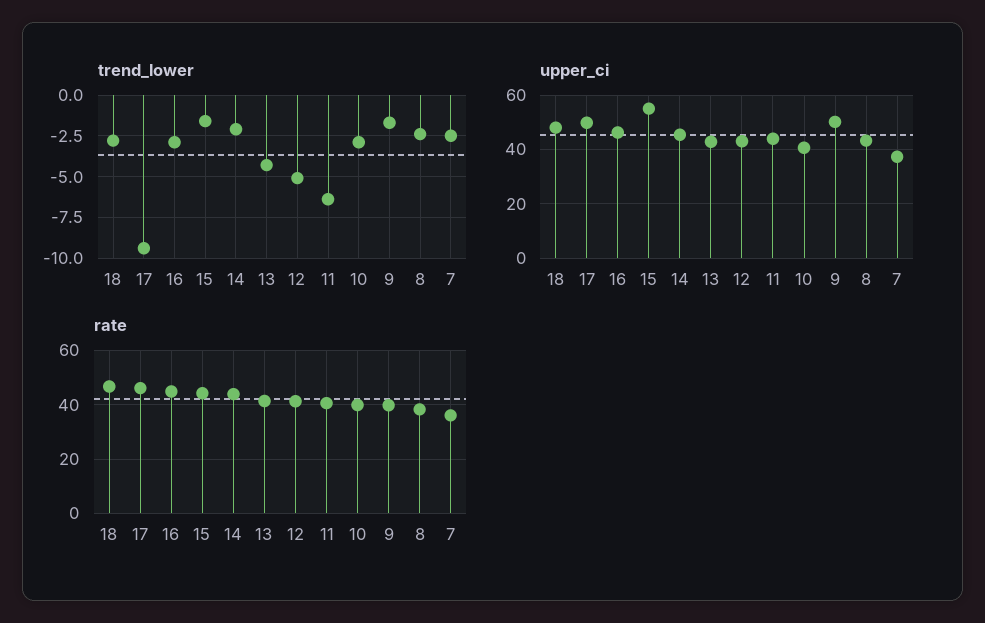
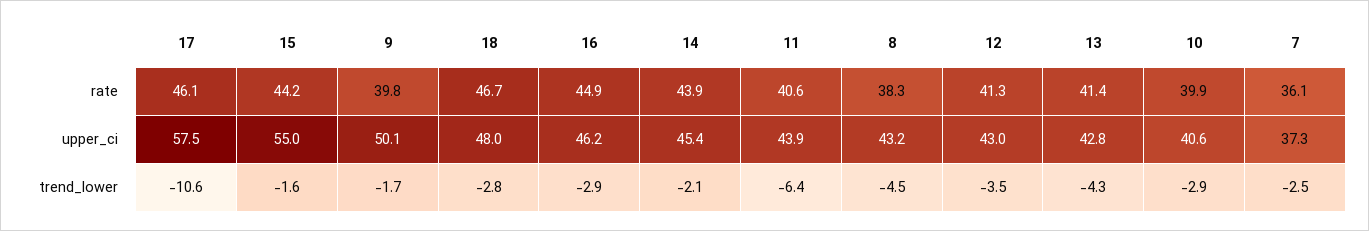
trend_lower, 17: -9.5 -> -10.6
trend_lower, 12: -5 -> -3.5
trend_lower, 8: -2.5 -> -4.5
upper_ci, 17: 50 -> 57.5

